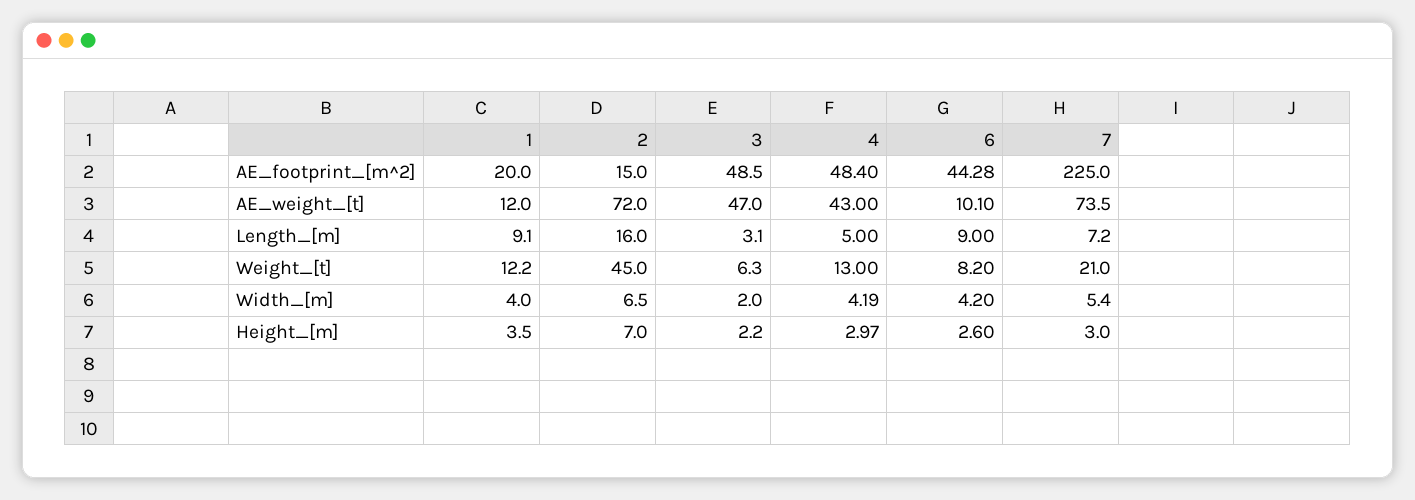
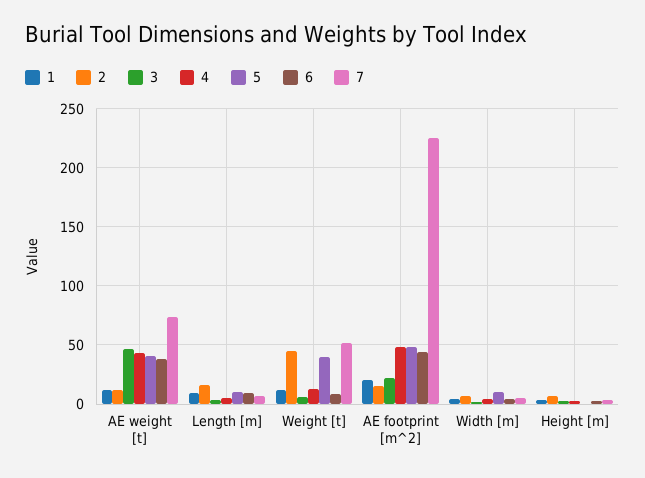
3, AE_footprint_[m^2]: 48.5 -> 20
2, AE_weight_[t]: 72 -> 10
6, AE_weight_[t]: 10.1 -> 40
7, Weight_[t]: 21 -> 50
5, AE_weight_[t]: none -> 40
5, Length_[m]: none -> 10
5, Weight_[t]: none -> 40
5, AE_footprint_[m^2]: none -> 50
5, Width_[m]: none -> 10
5, Height_[m]: none -> 0

